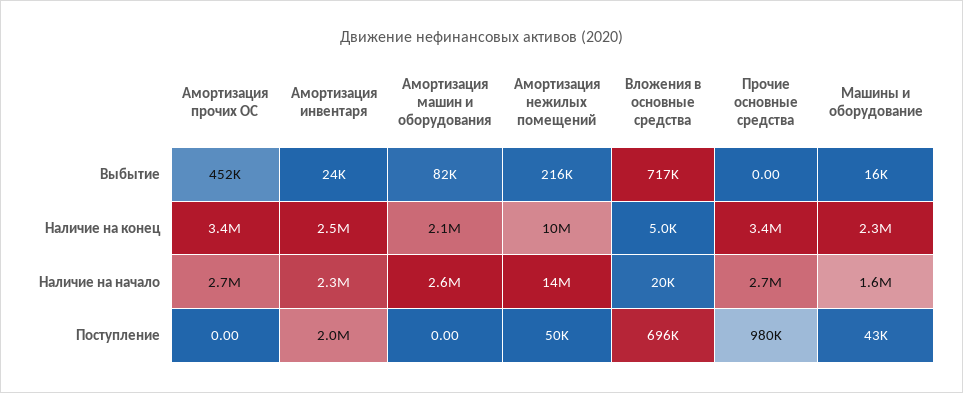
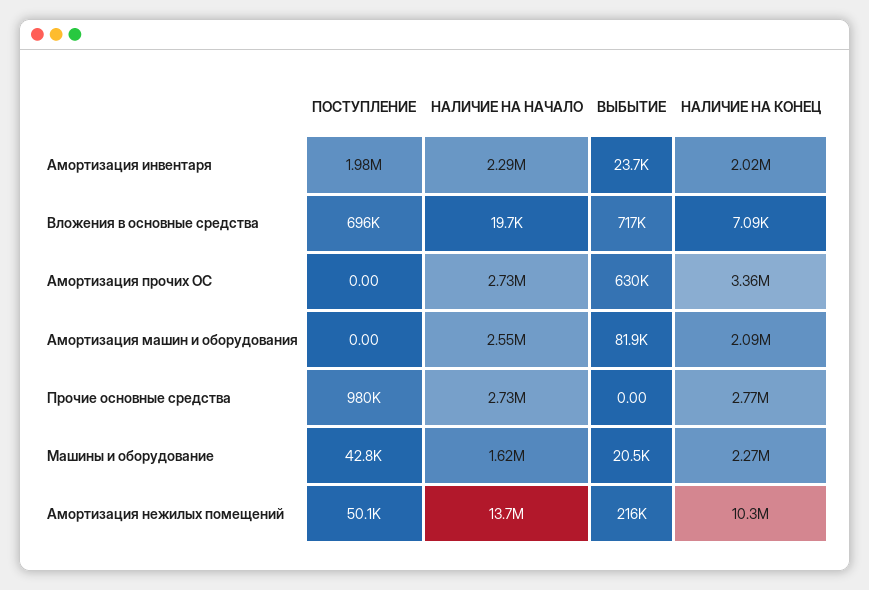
Амортизация прочих ОС, Выбытие: 452000 -> 630000
Машины и оборудование, Выбытие: 16000 -> 20500
Амортизация инвентаря, Наличие на конец: 2500000 -> 2020000
Вложения в основные средства, Наличие на конец: 5000 -> 7090
Прочие основные средства, Наличие на конец: 3400000 -> 2770000

